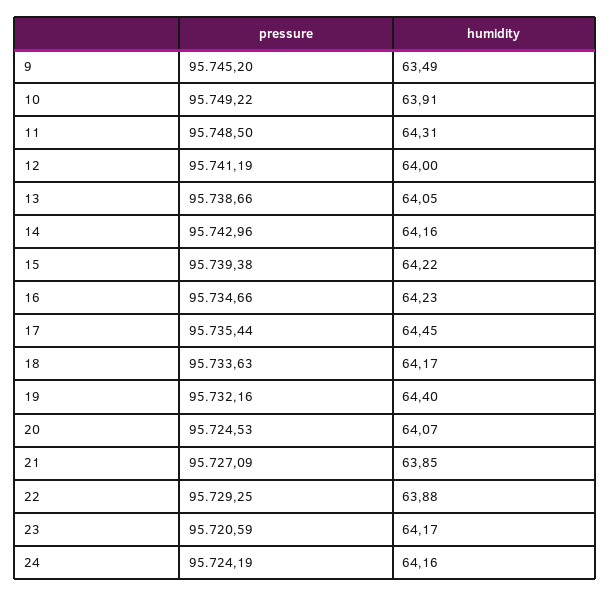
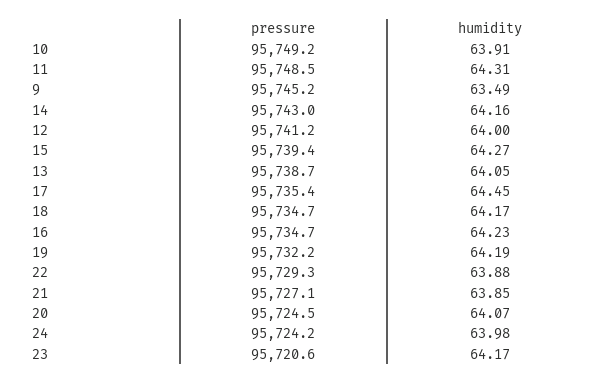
humidity, 15: 64.22 -> 64.27
pressure, 18: 95733.63 -> 95734.7
humidity, 19: 64.4 -> 64.19
humidity, 24: 64.16 -> 63.98

